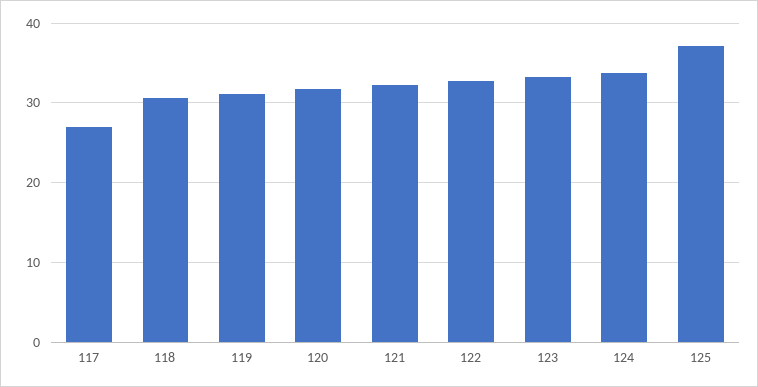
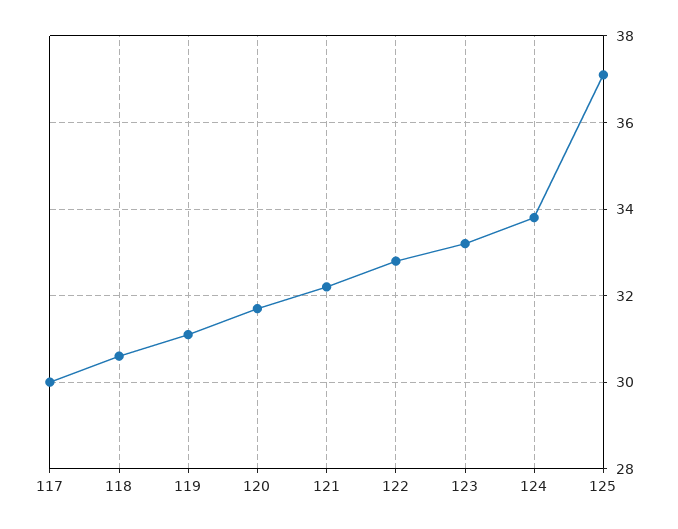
117: 27 -> 30

